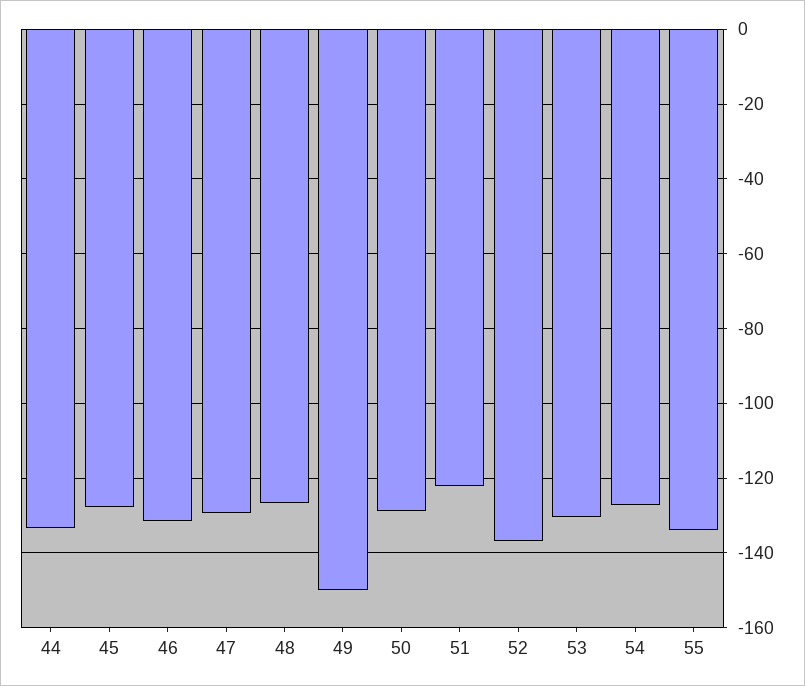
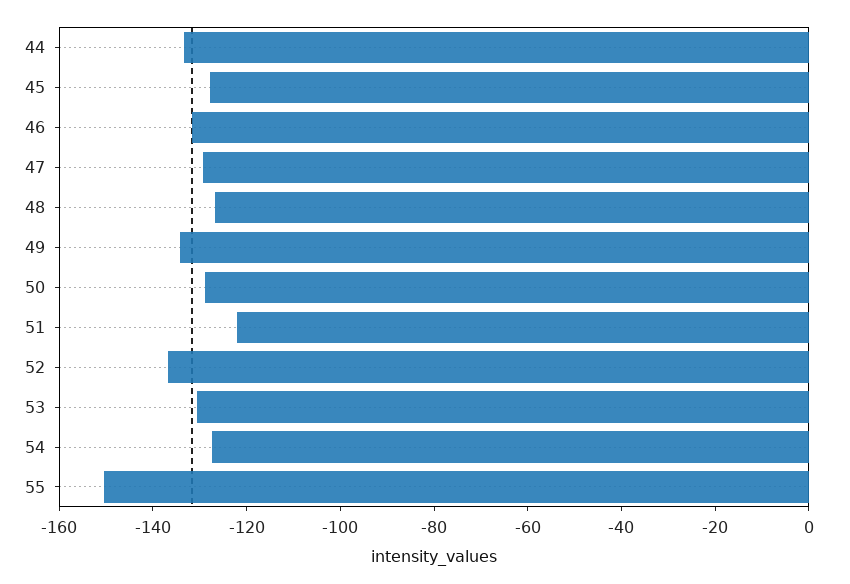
49: -150 -> -135
55: -134 -> -150

